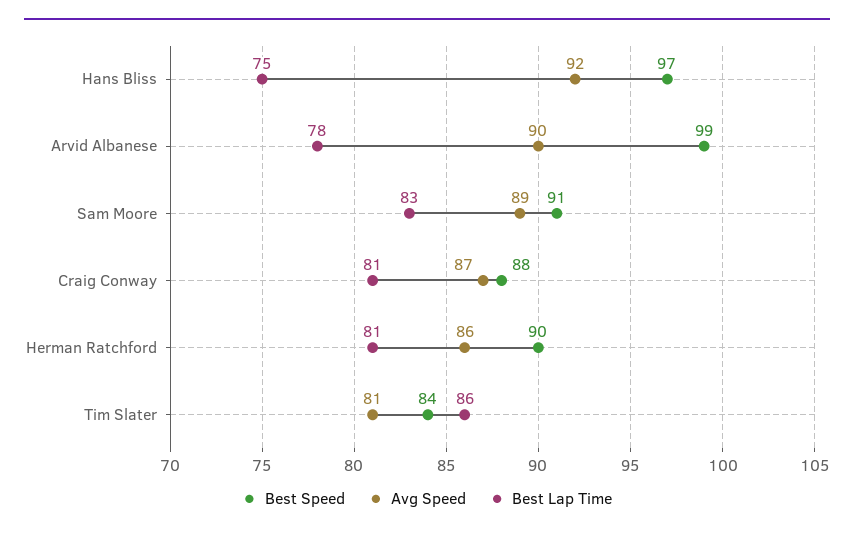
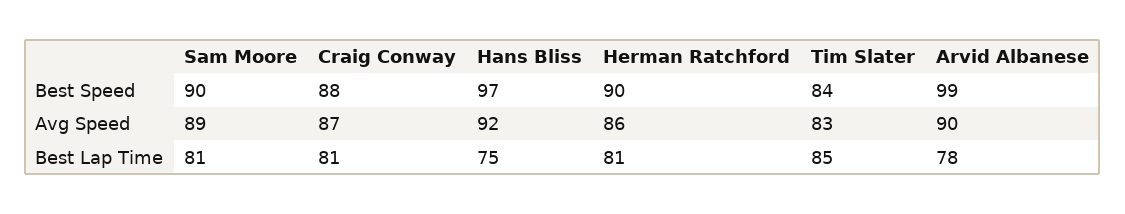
Best Speed, Sam Moore: 91 -> 90
Best Lap Time, Sam Moore: 83 -> 81
Avg Speed, Tim Slater: 81 -> 83
Best Lap Time, Tim Slater: 86 -> 85

